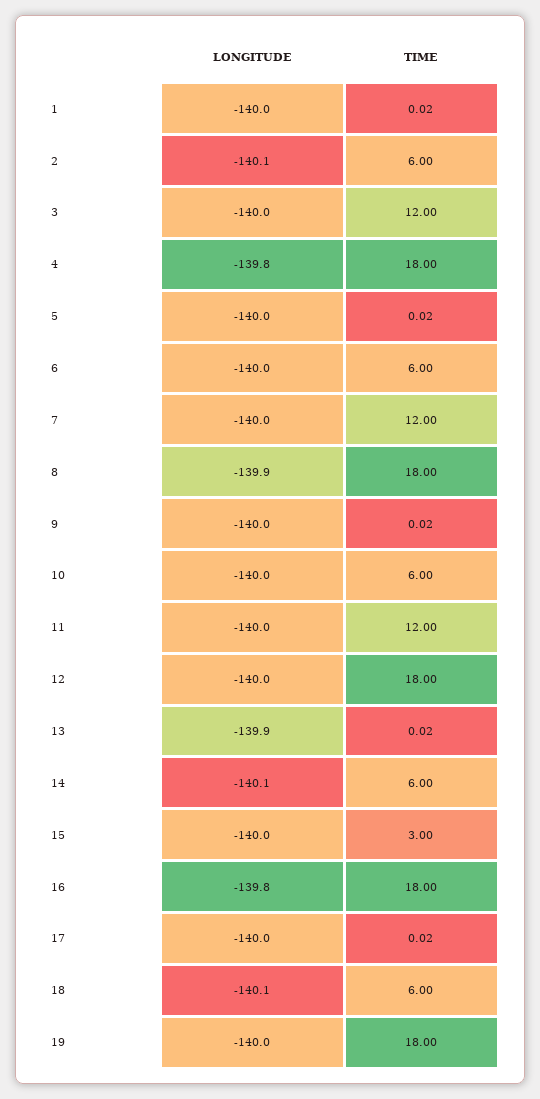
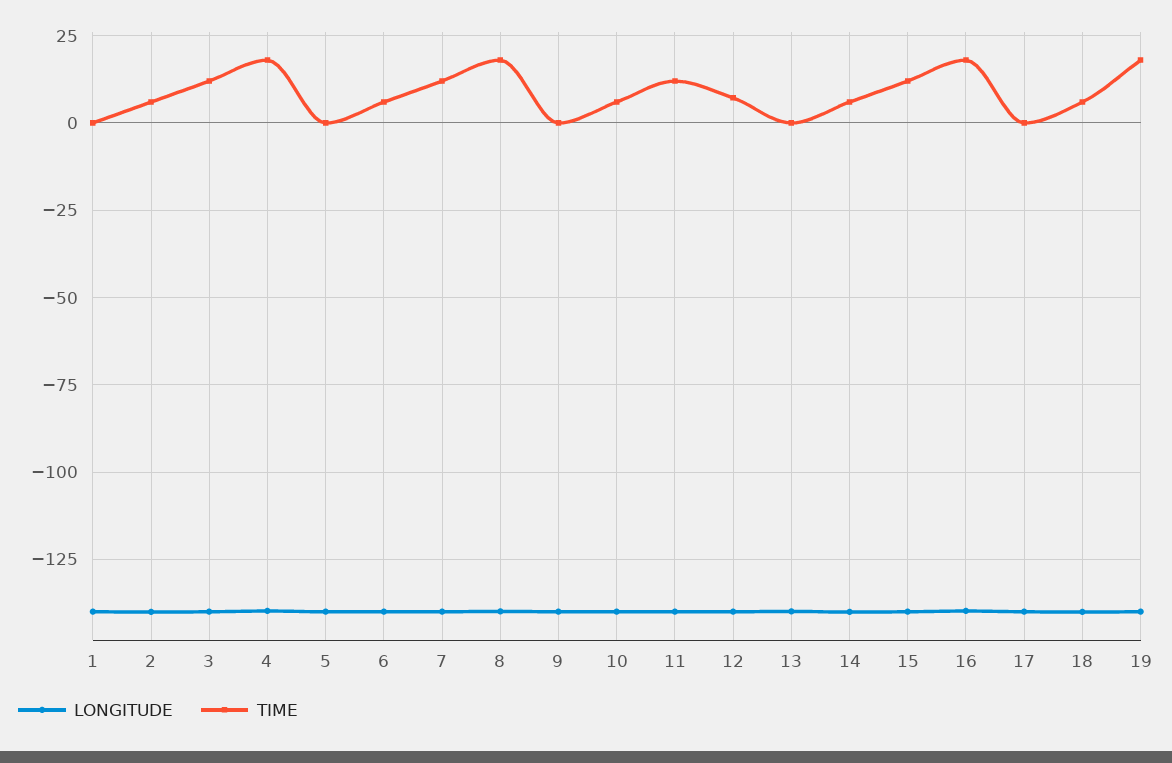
TIME, 12: 18 -> 7.5
TIME, 15: 3 -> 12.5

